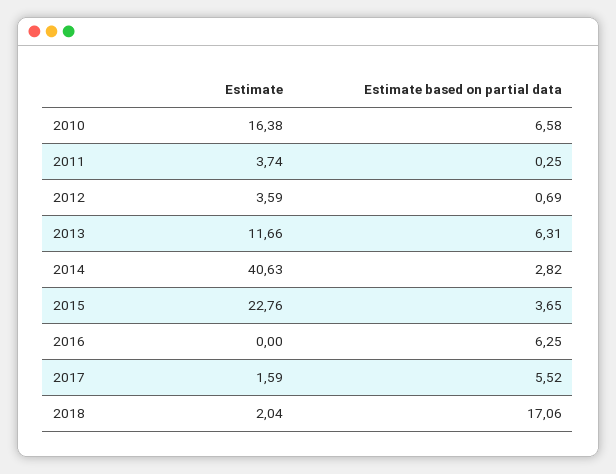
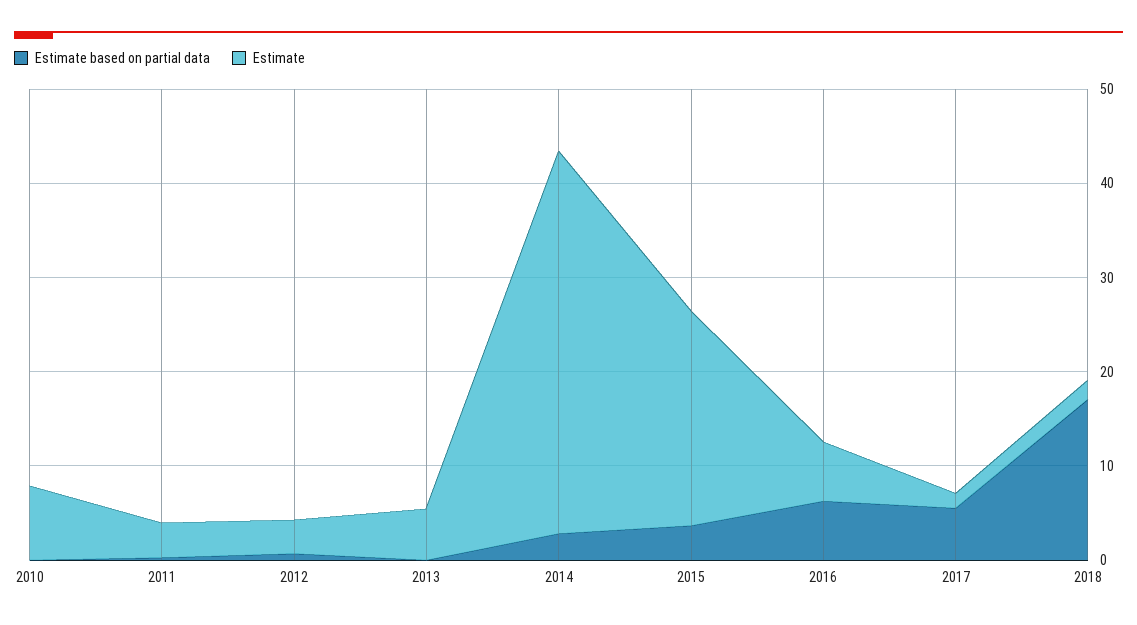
Estimate, 2010: 16.38 -> 8
Estimate based on partial data, 2010: 6.58 -> 0
Estimate, 2013: 11.66 -> 6
Estimate based on partial data, 2013: 6.31 -> 0
Estimate, 2016: 0 -> 6

